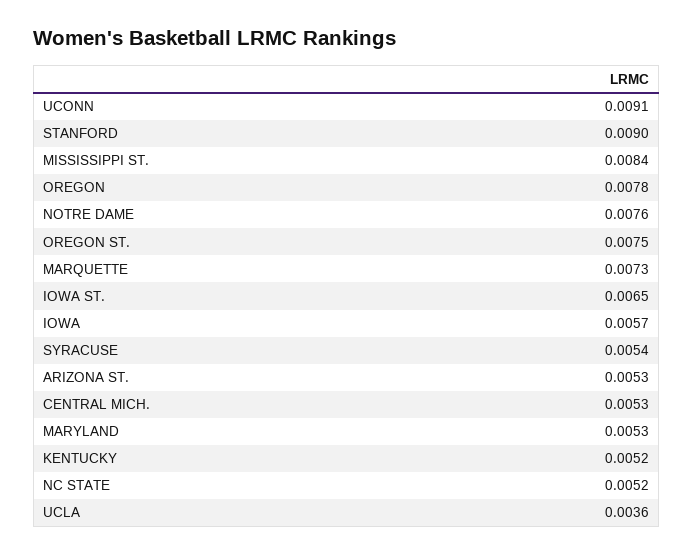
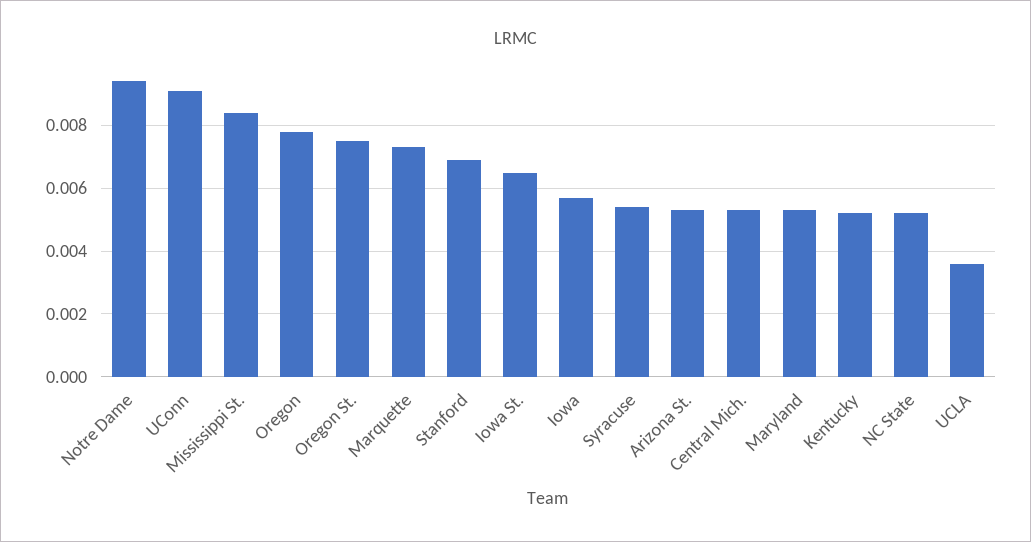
STANFORD: 0.009 -> 0.007
NOTRE DAME: 0.0076 -> 0.0095

